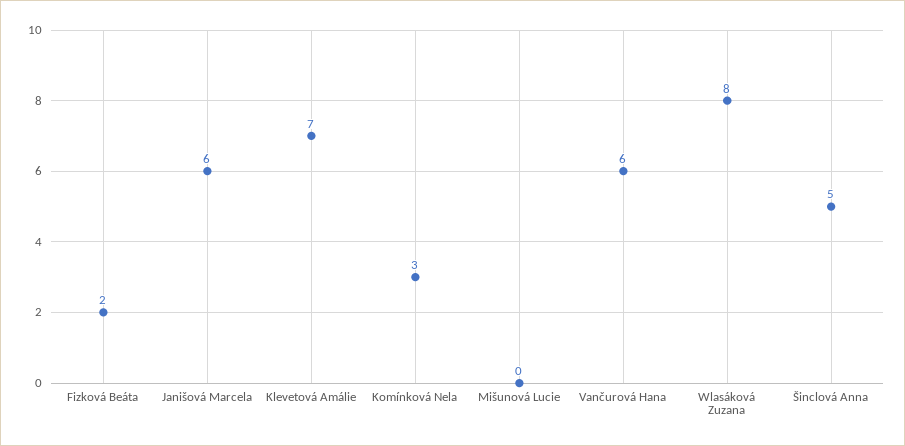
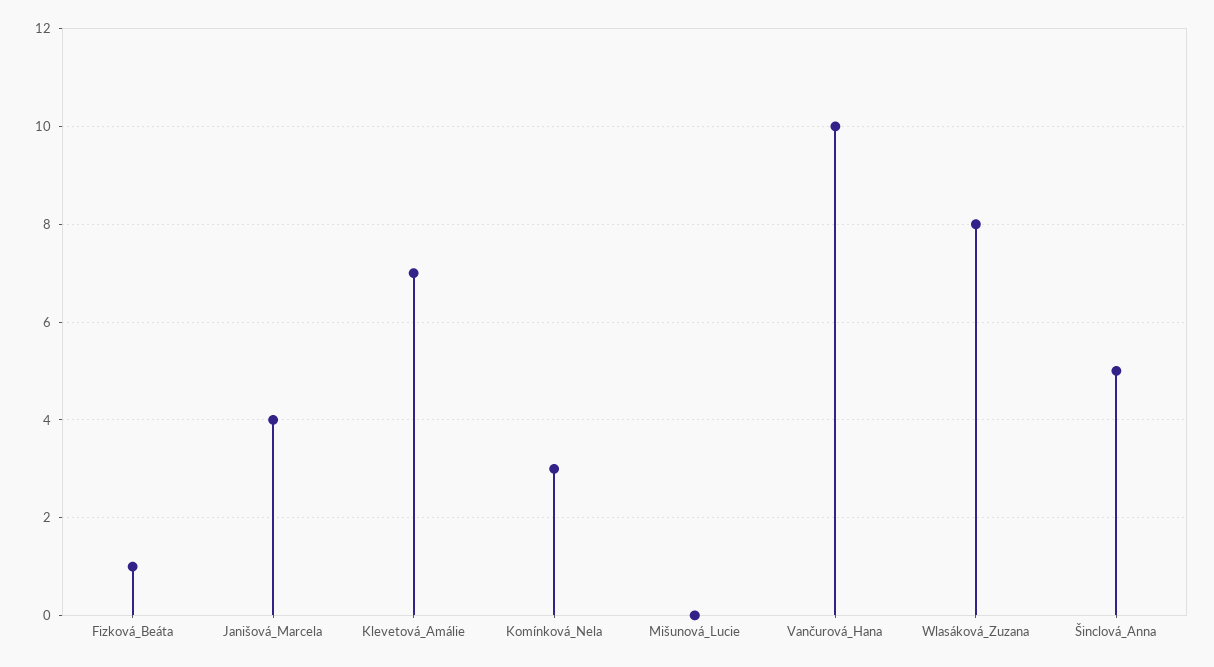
Fizková Beáta: 2 -> 1
Janišová Marcela: 6 -> 4
Vančurová Hana: 6 -> 10

